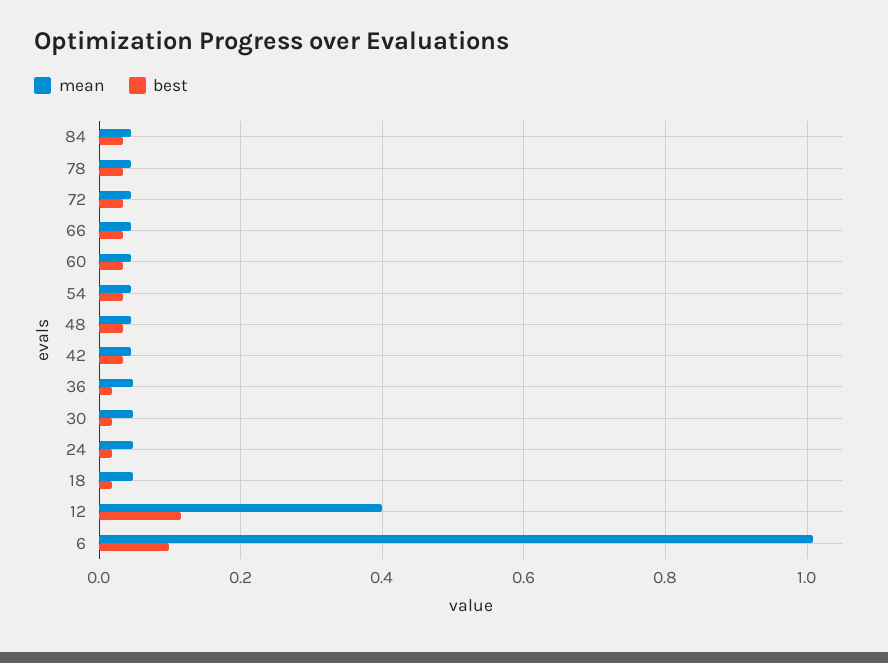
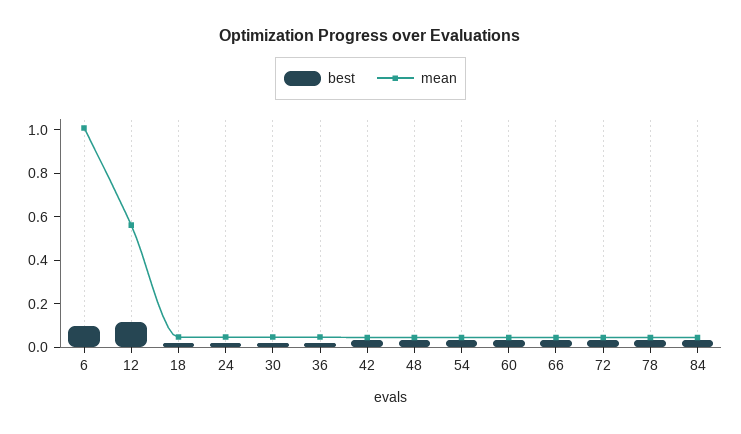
mean, 12: 0.4 -> 0.55

